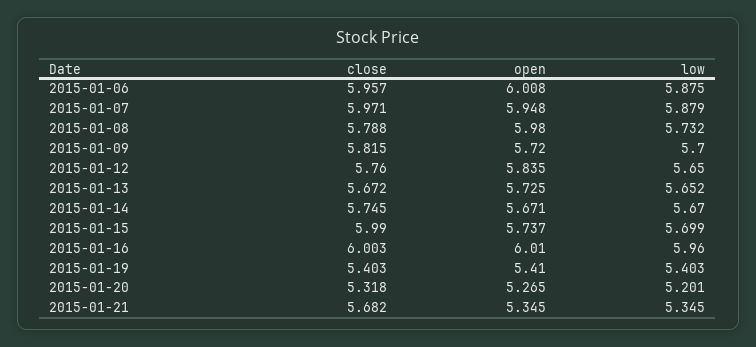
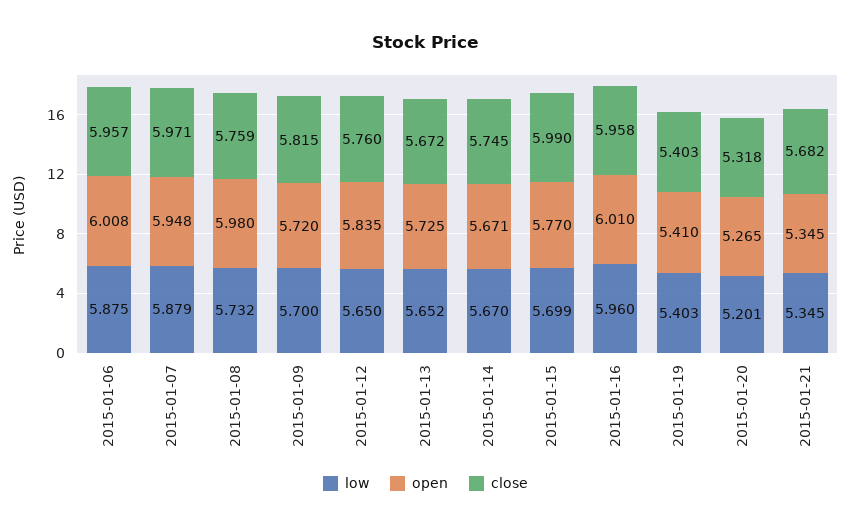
close, 2015-01-08: 5.788 -> 5.759
open, 2015-01-15: 5.737 -> 5.77
close, 2015-01-16: 6.003 -> 5.958

